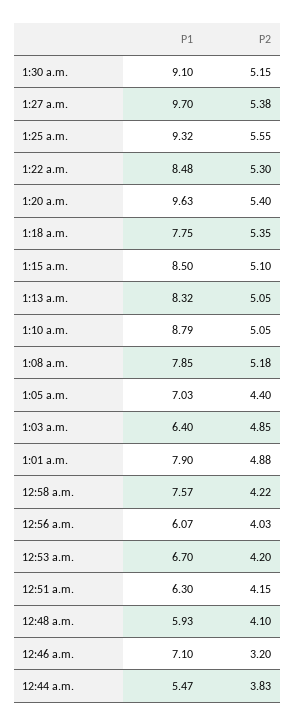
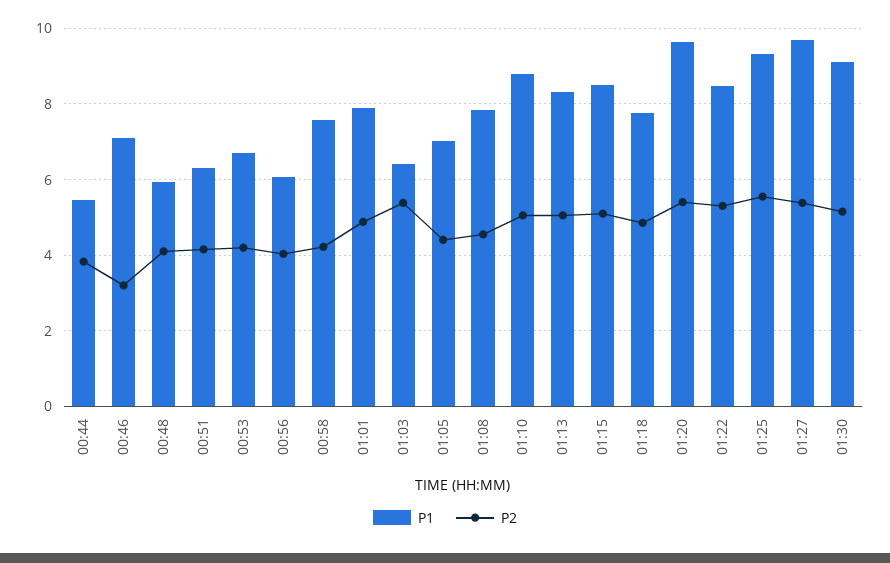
P2, 1:18 a.m.: 5.35 -> 4.8
P2, 1:08 a.m.: 5.18 -> 4.6
P2, 1:03 a.m.: 4.85 -> 5.4

